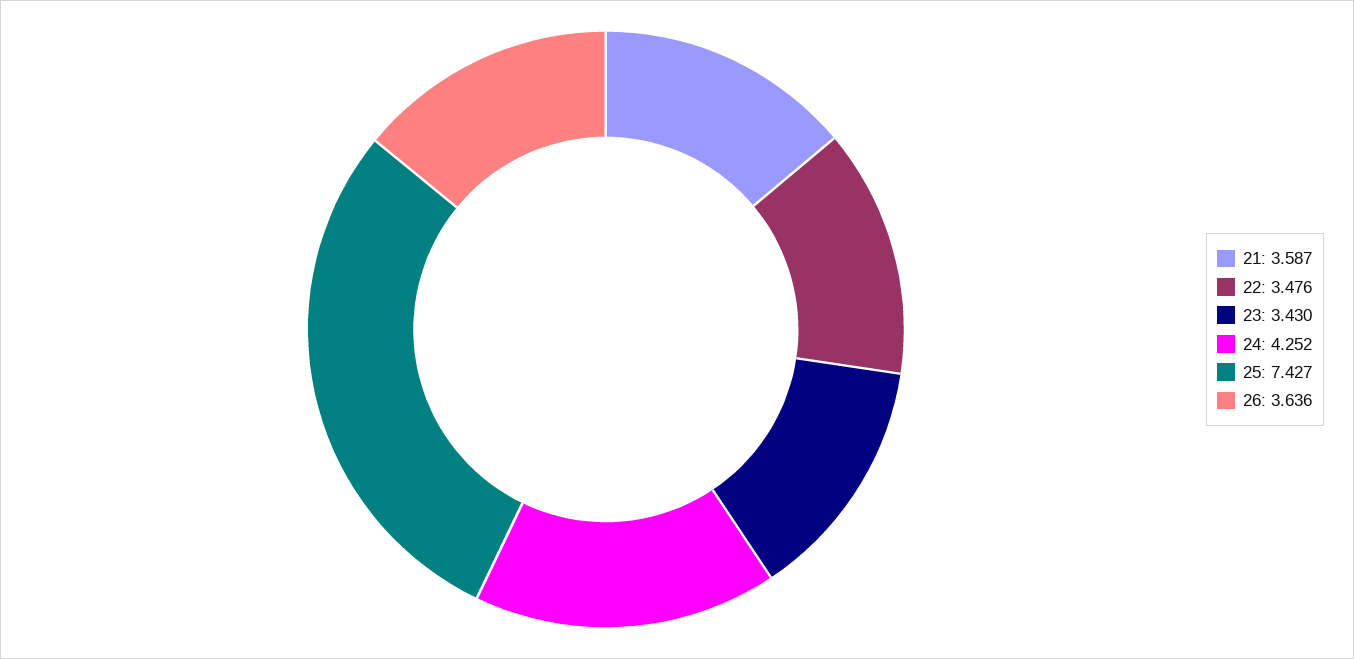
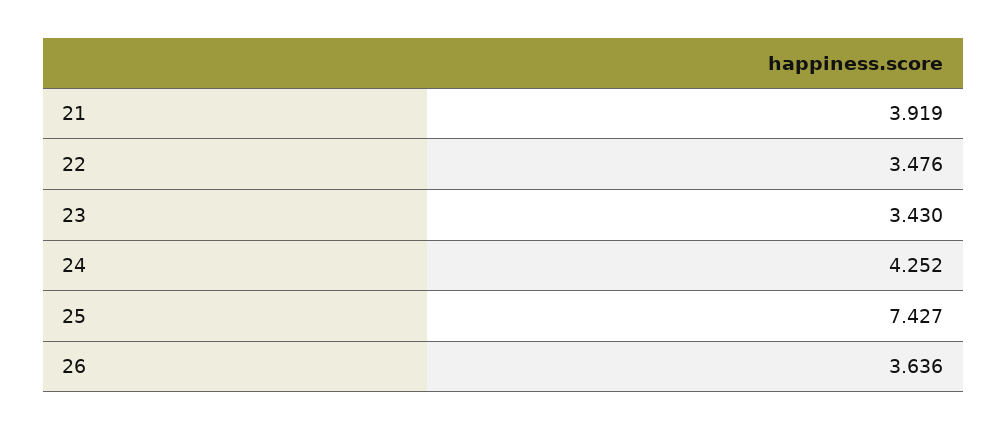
21: 3.587 -> 3.919

